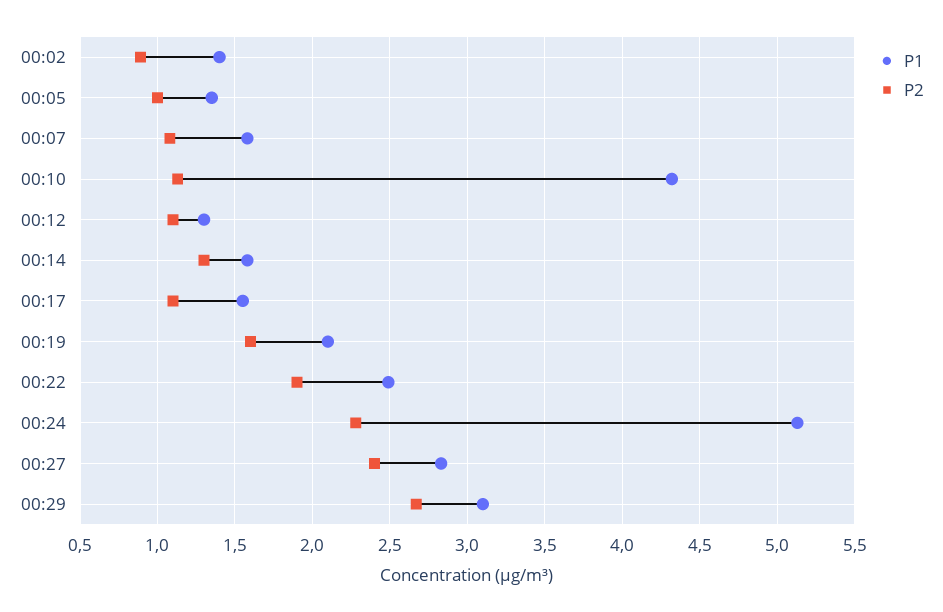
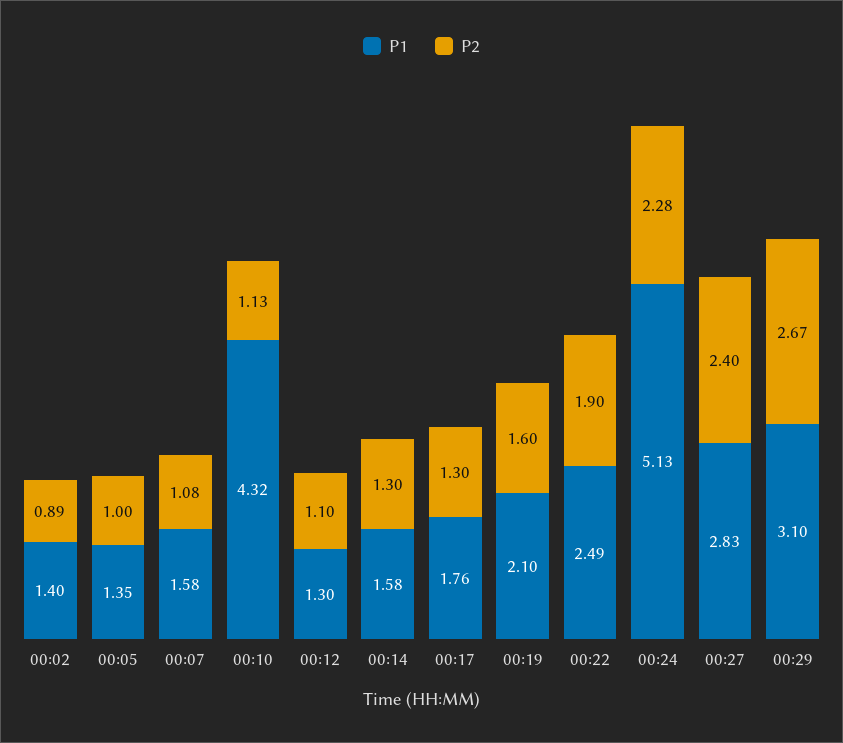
P1, 00:17: 1.55 -> 1.76
P2, 00:17: 1.1 -> 1.3

